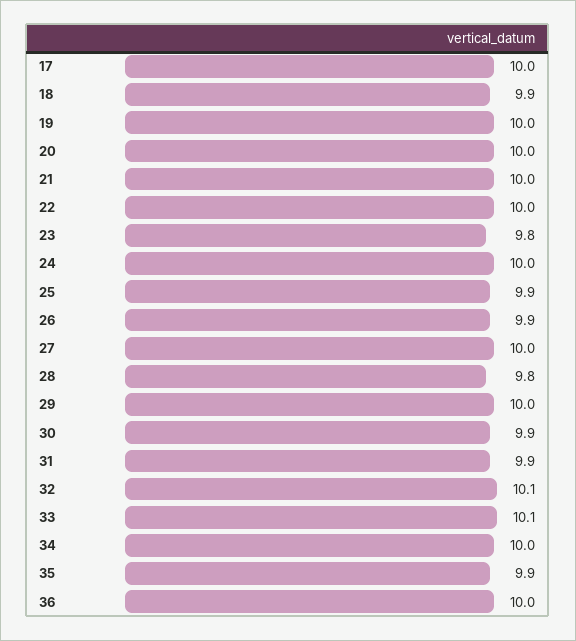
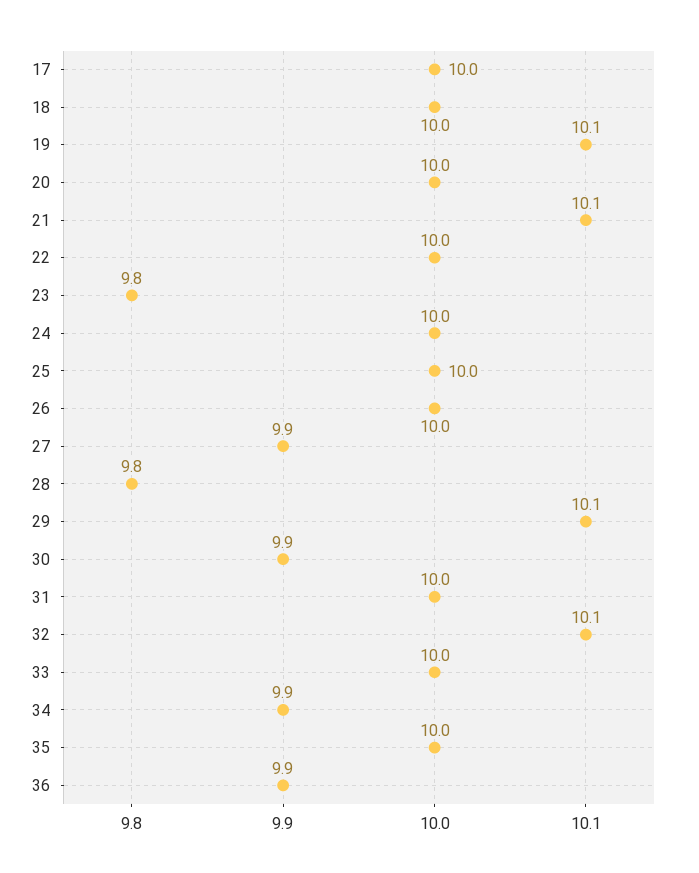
18: 9.9 -> 10
19: 10 -> 10.1
21: 10 -> 10.1
25: 9.9 -> 10
26: 9.9 -> 10
27: 10 -> 9.9
29: 10 -> 10.1
31: 9.9 -> 10
33: 10.1 -> 10
34: 10 -> 9.9
35: 9.9 -> 10
36: 10 -> 9.9

